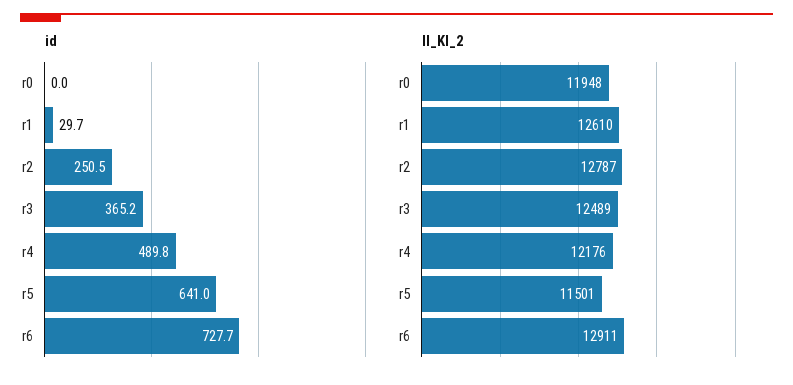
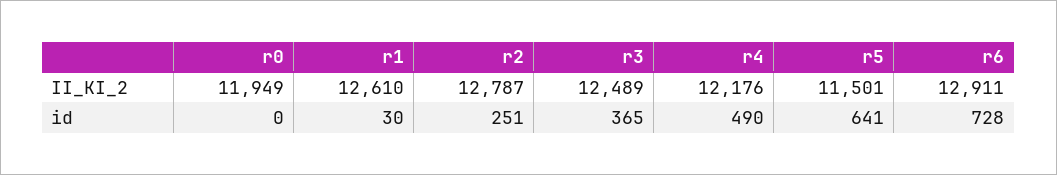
II_KI_2, r0: 11948 -> 11949

